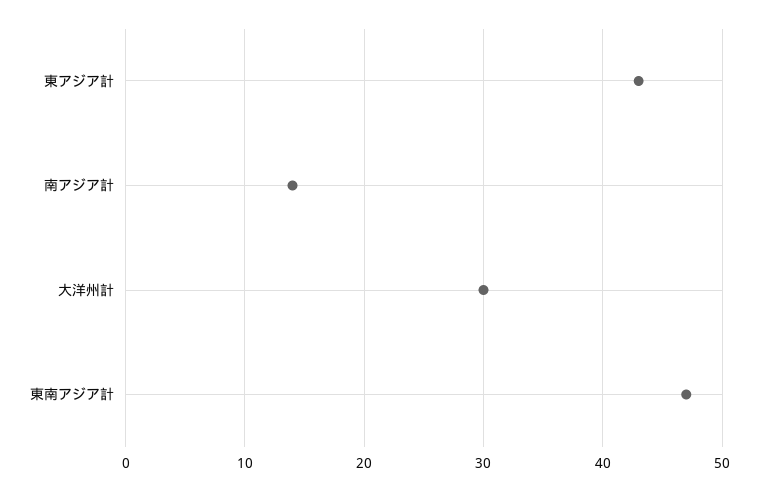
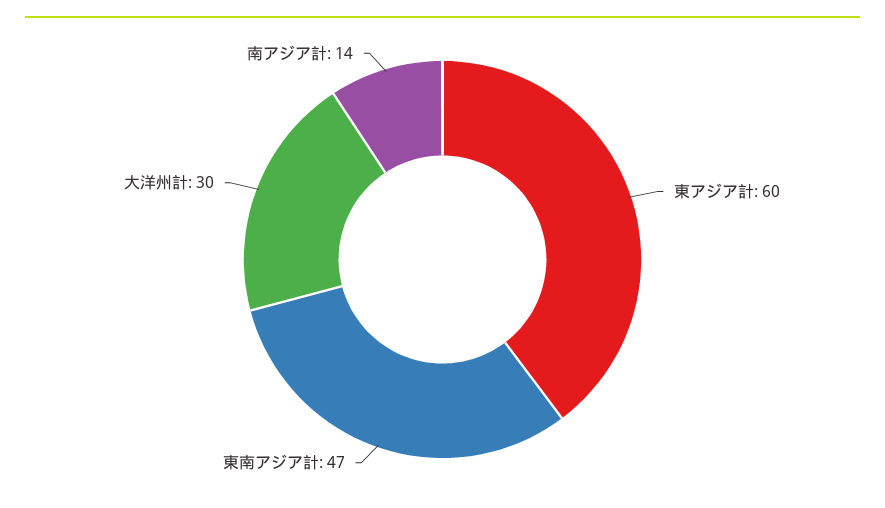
東アジア計: 43 -> 60

